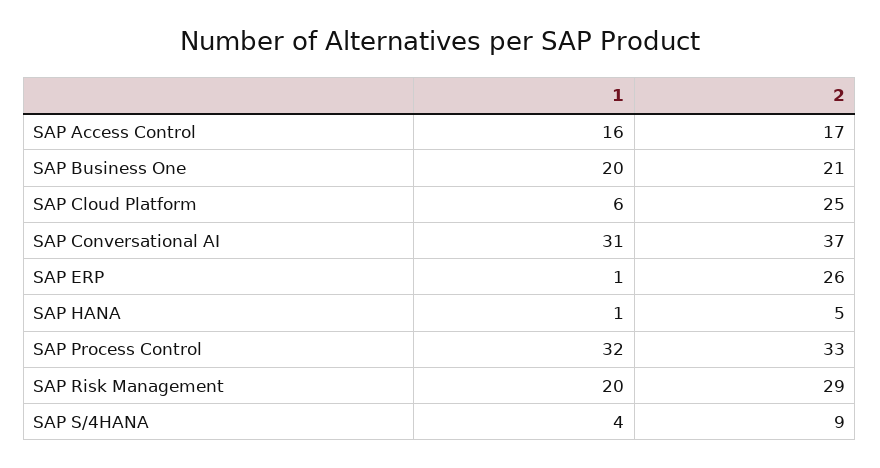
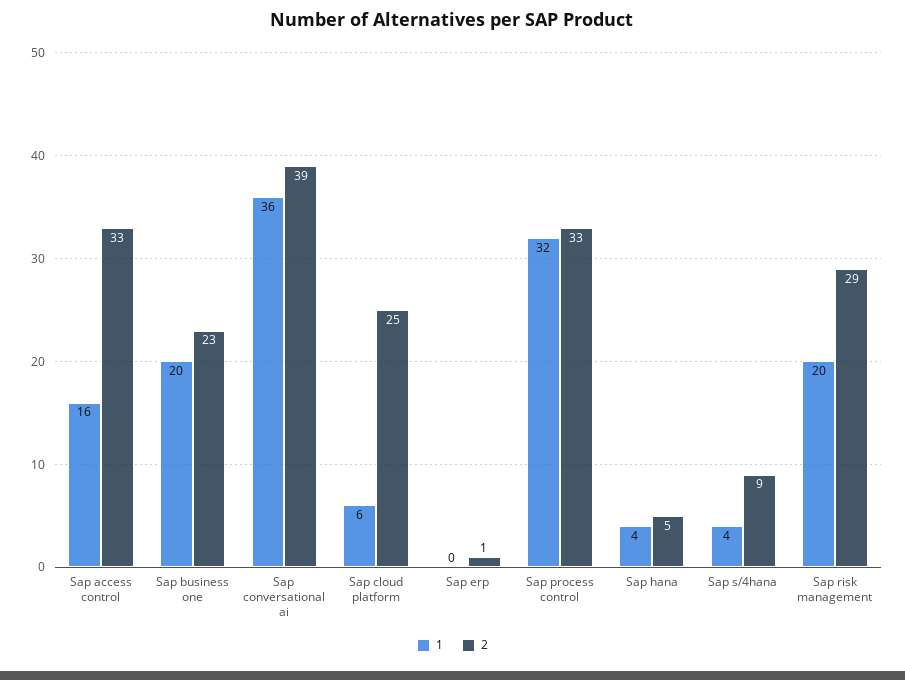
2, SAP Access Control: 17 -> 33
2, SAP Business One: 21 -> 23
1, SAP Conversational AI: 31 -> 36
2, SAP Conversational AI: 37 -> 39
1, SAP ERP: 1 -> 0
2, SAP ERP: 26 -> 1
1, SAP HANA: 1 -> 4

